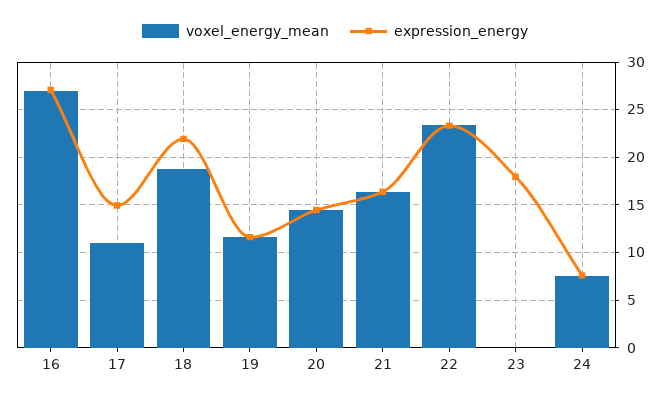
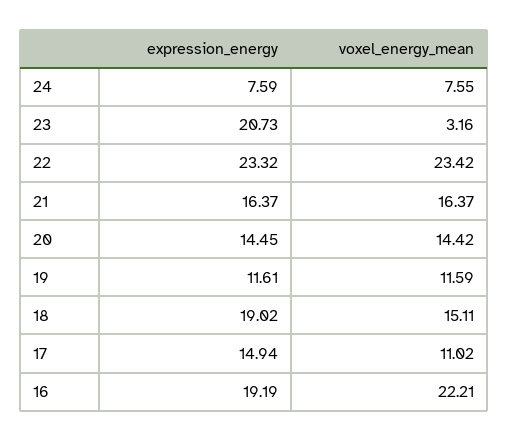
voxel_energy_mean, 16: 27 -> 22.21
expression_energy, 16: 27 -> 19.19
voxel_energy_mean, 18: 19 -> 15.11
expression_energy, 18: 22 -> 19.02
voxel_energy_mean, 23: 0 -> 3.16
expression_energy, 23: 18 -> 20.73

